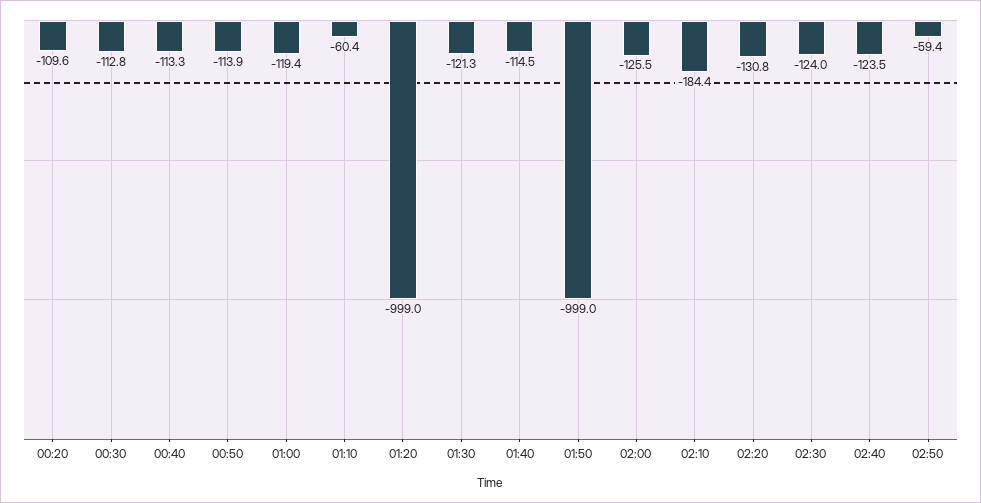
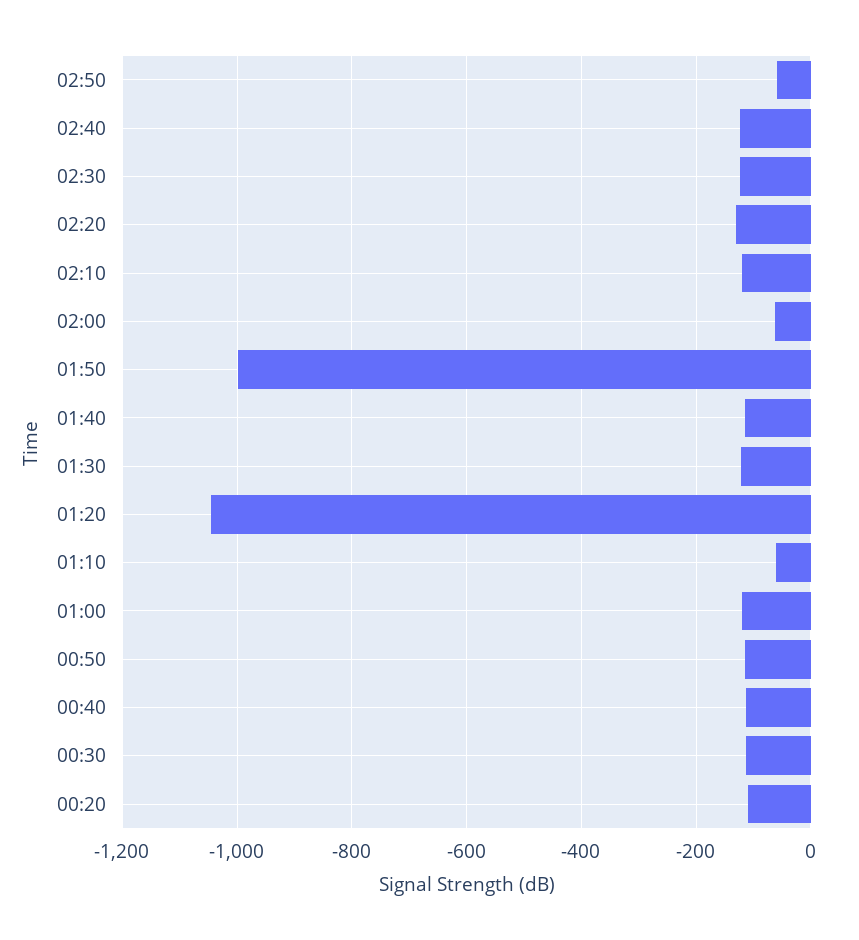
01:20: -999 -> -1040
02:00: -125.5 -> -60
02:10: -184.4 -> -120

